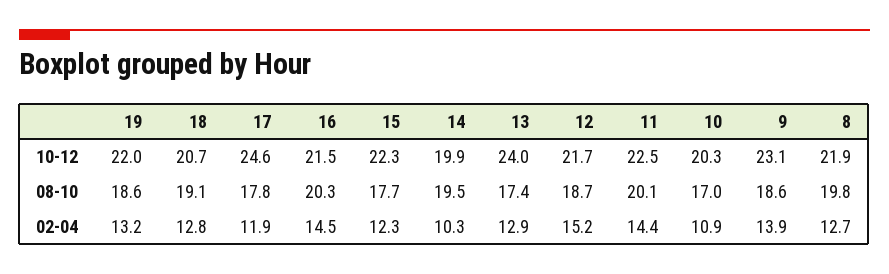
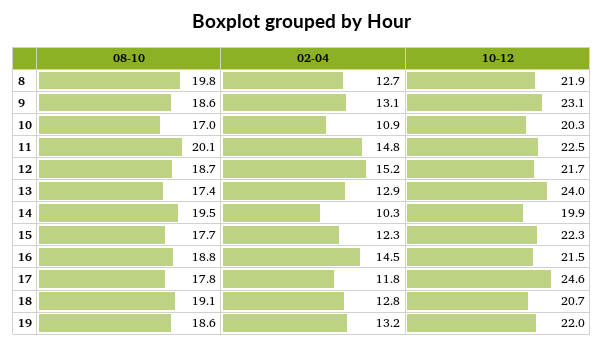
16, 08-10: 20.3 -> 18.8
17, 02-04: 11.9 -> 11.8
11, 02-04: 14.4 -> 14.8
9, 02-04: 13.9 -> 13.1

